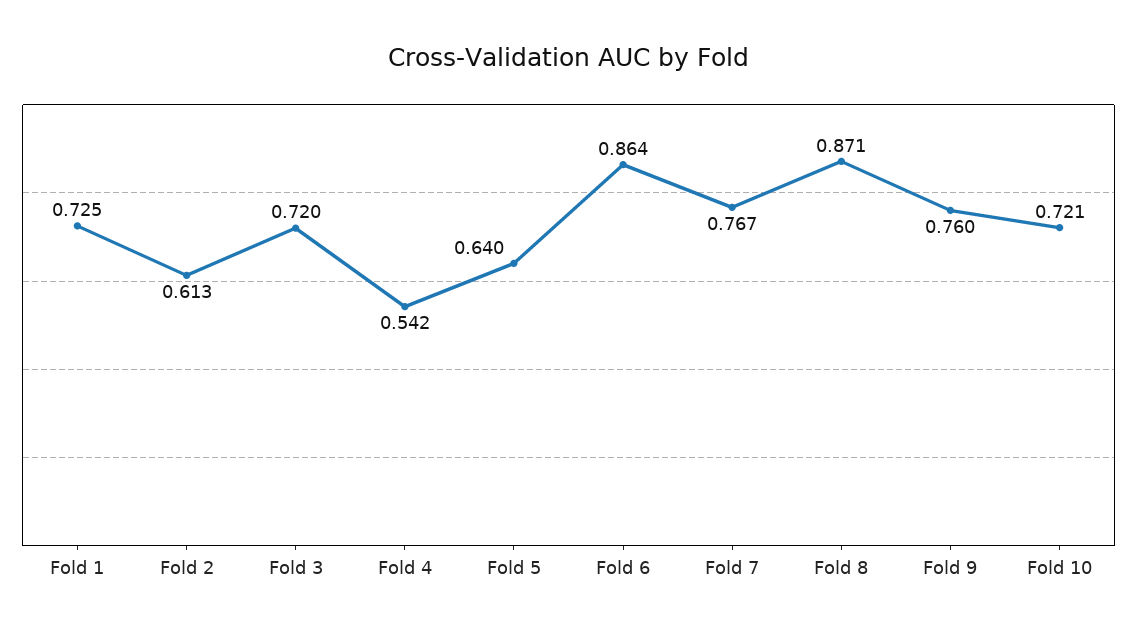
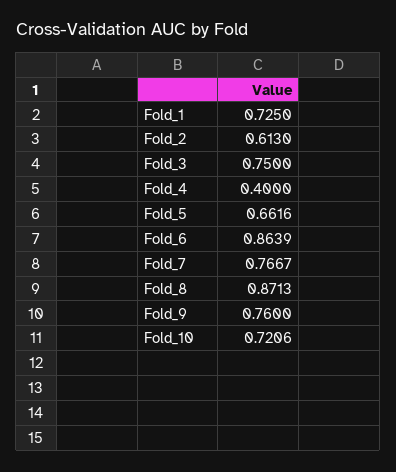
Fold 3: 0.72 -> 0.75
Fold 4: 0.542 -> 0.4
Fold 5: 0.64 -> 0.6616

